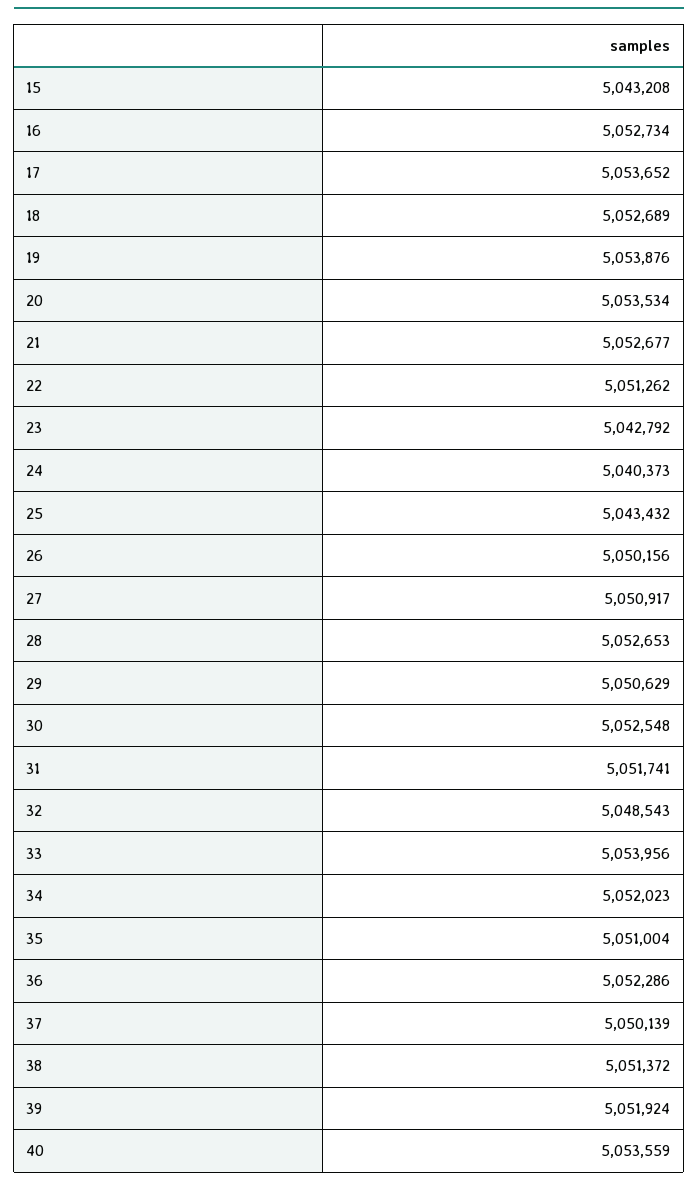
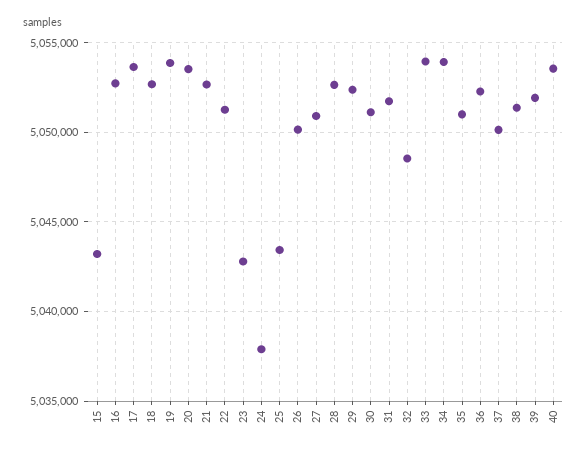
24: 5040373 -> 5038000
29: 5050629 -> 5052500
30: 5052548 -> 5051000
34: 5052023 -> 5054000

